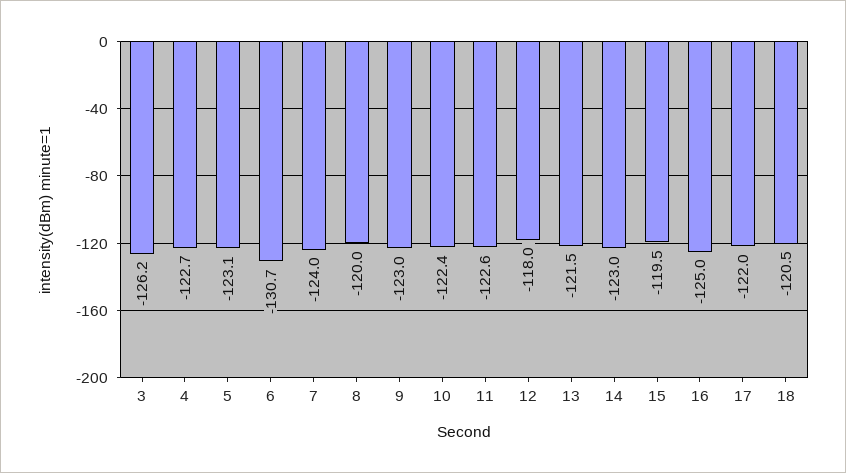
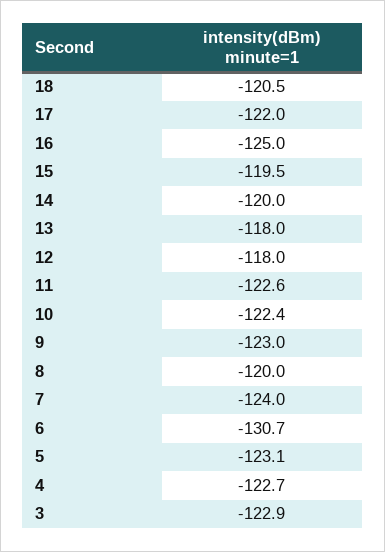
3: -126.2 -> -122.9
13: -121.5 -> -118
14: -123 -> -120

